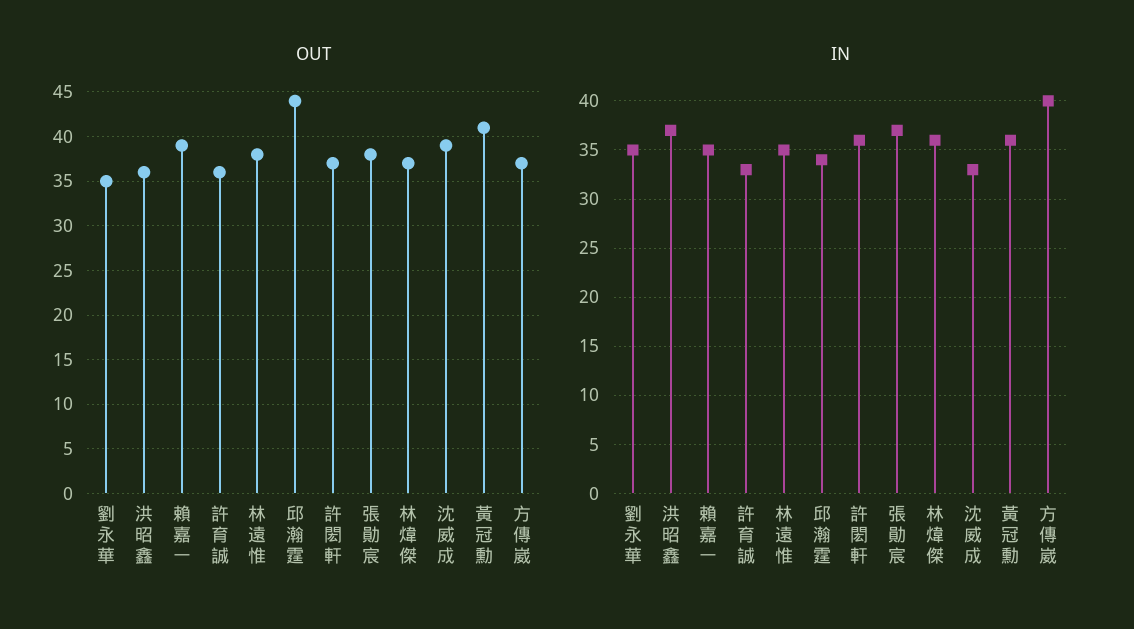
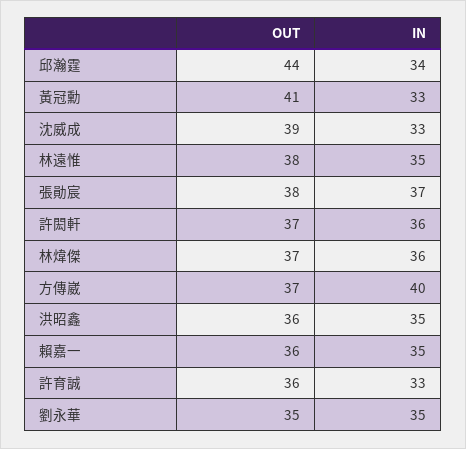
OUT, 賴嘉一: 39 -> 36
IN, 洪昭鑫: 37 -> 35
IN, 黃冠勳: 36 -> 33

